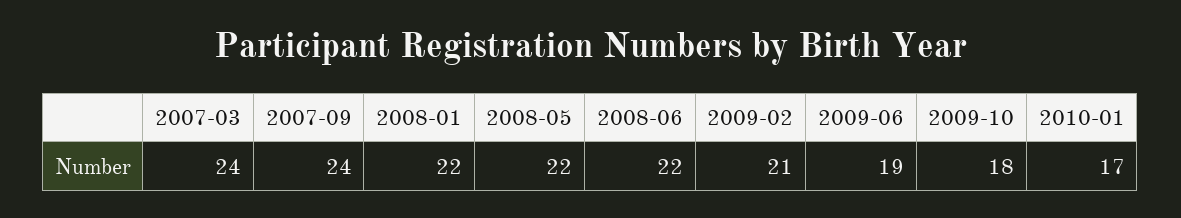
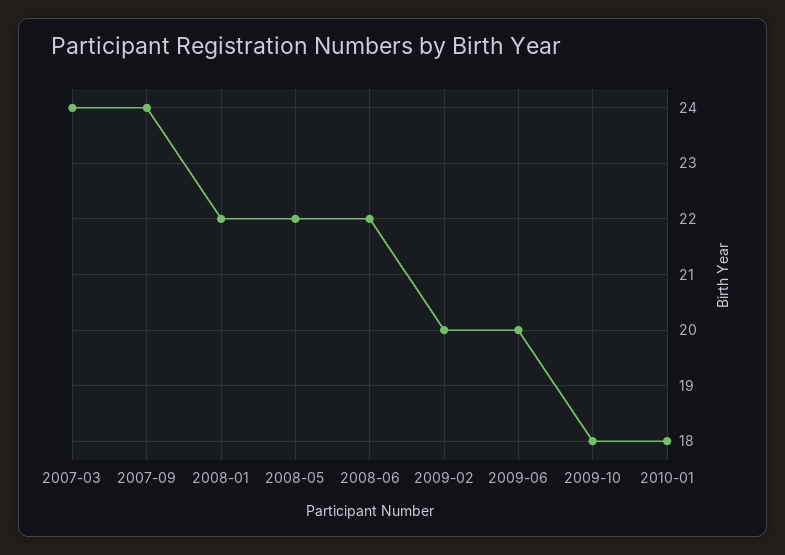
2009-02: 21 -> 20
2009-06: 19 -> 20
2010-01: 17 -> 18

